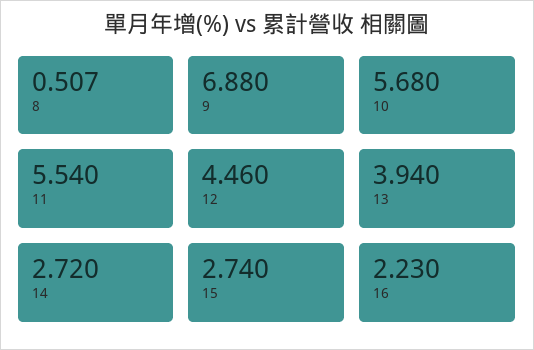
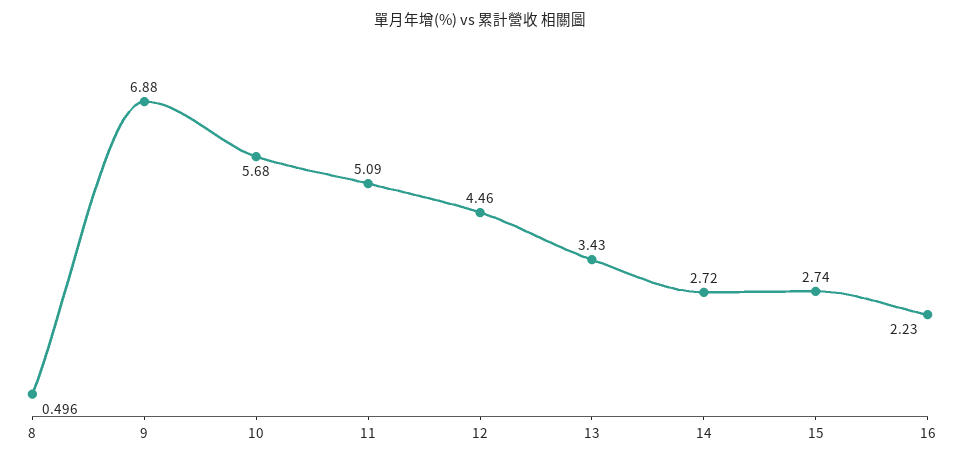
8: 0.507 -> 0.496
11: 5.54 -> 5.09
13: 3.94 -> 3.43

